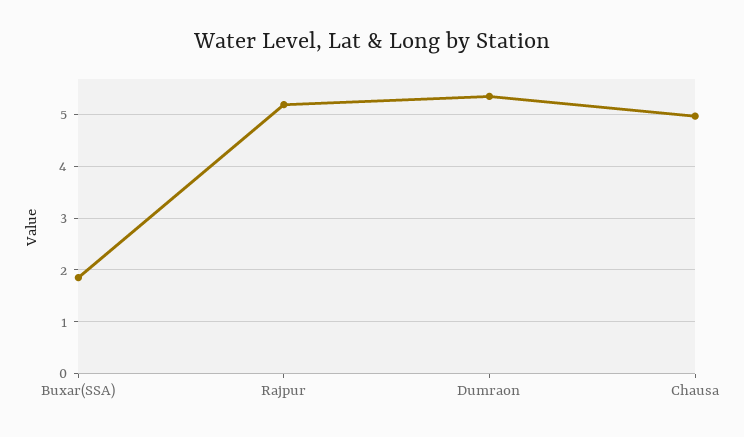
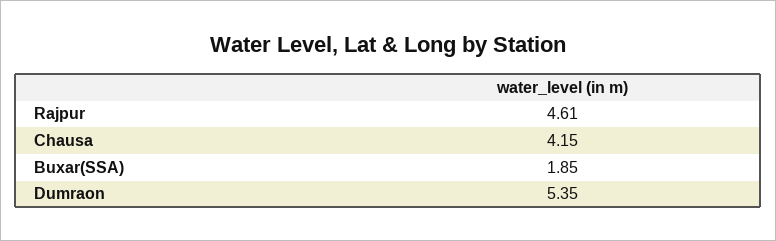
Rajpur: 5.2 -> 4.61
Chausa: 5 -> 4.15

